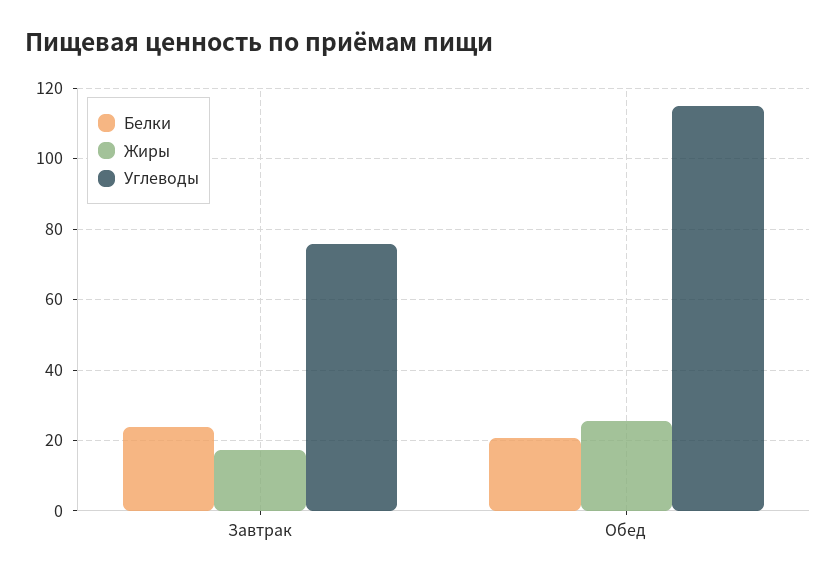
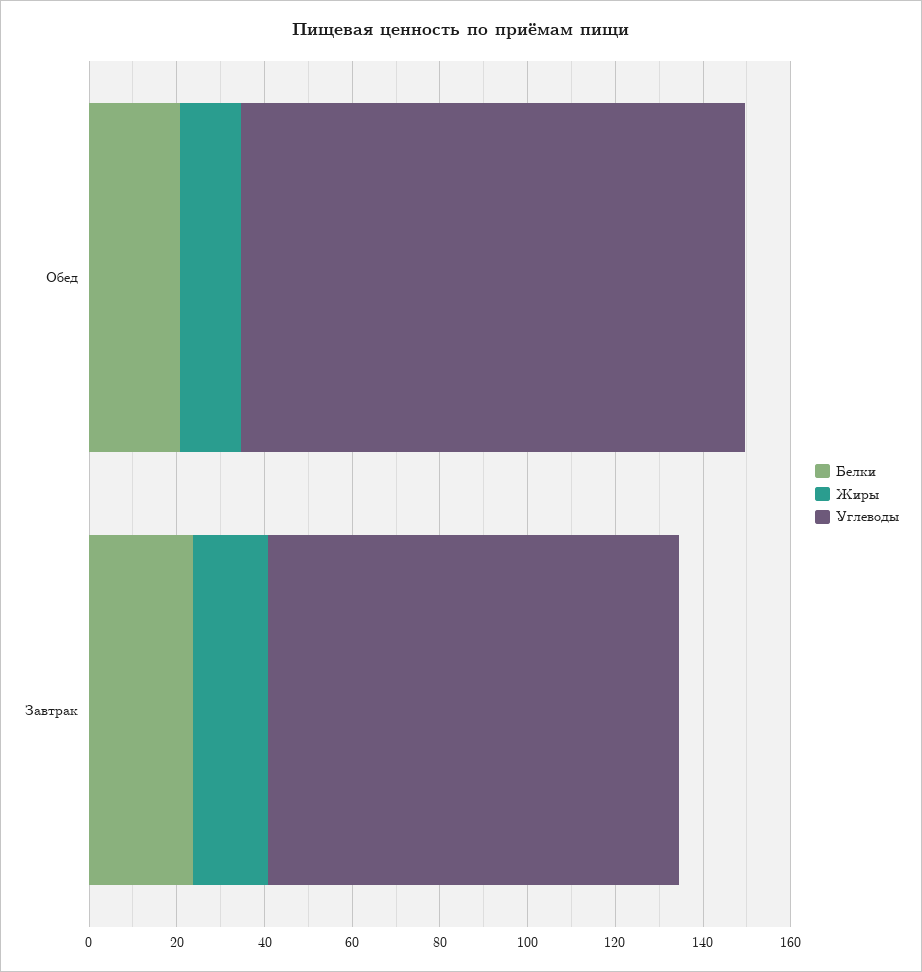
Углеводы, Завтрак: 76 -> 95
Жиры, Обед: 26 -> 15

